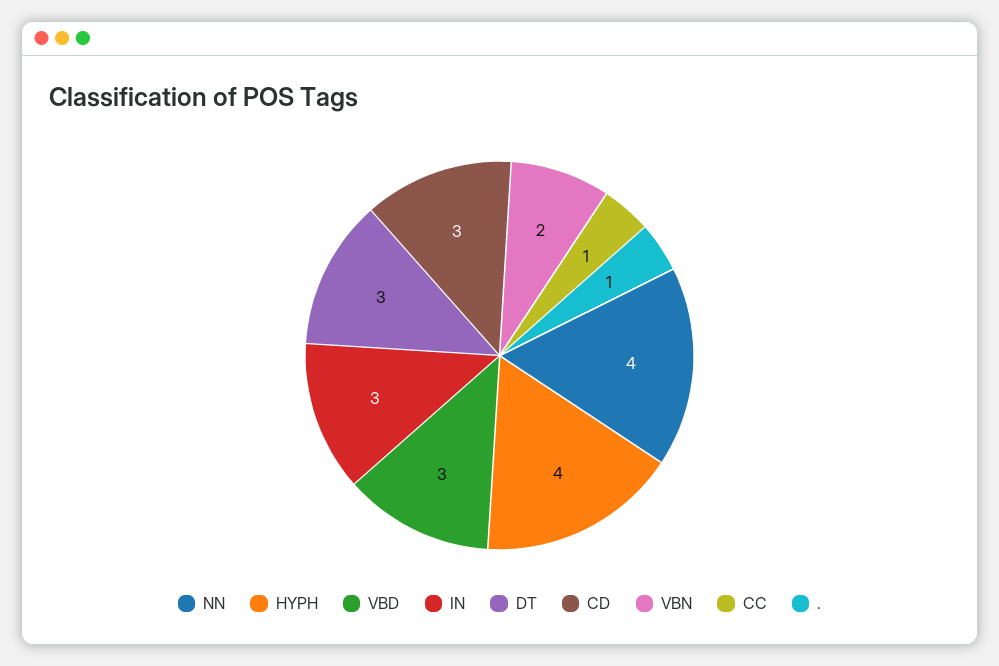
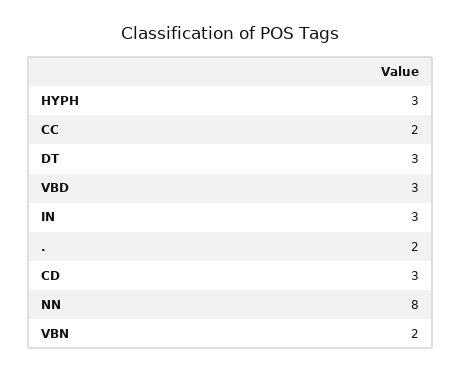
NN: 4 -> 8
HYPH: 4 -> 3
CC: 1 -> 2
.: 1 -> 2

